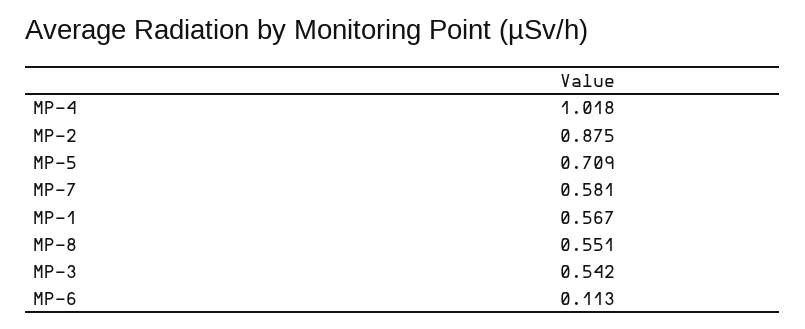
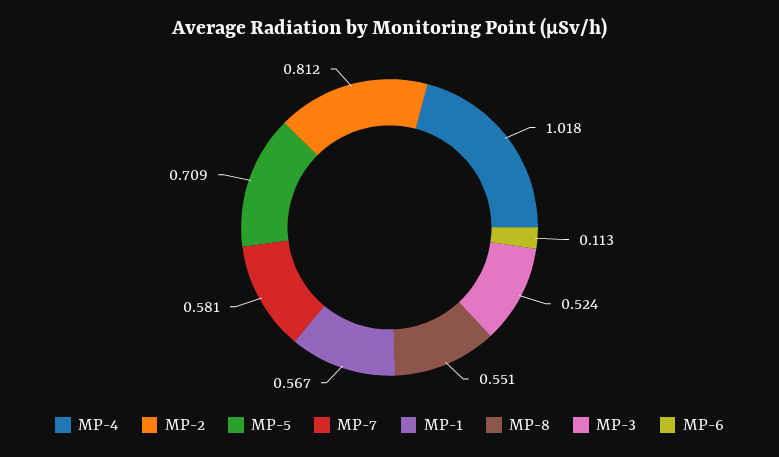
MP-2: 0.875 -> 0.812
MP-3: 0.542 -> 0.524

